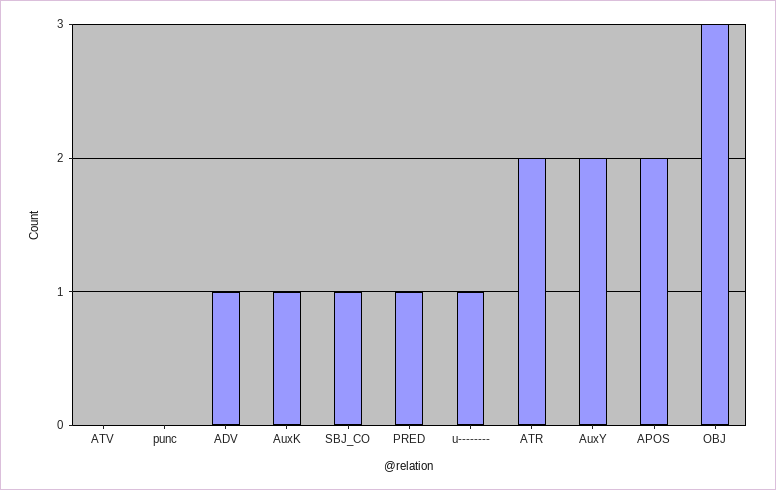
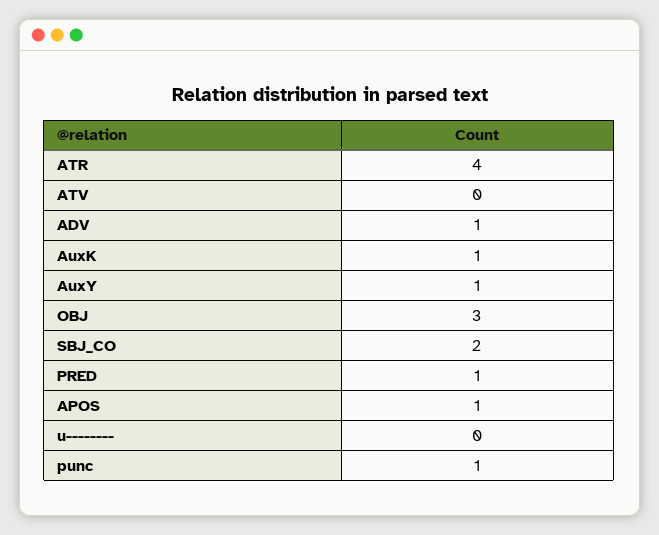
punc: 0 -> 1
SBJ_CO: 1 -> 2
u--------: 1 -> 0
ATR: 2 -> 4
AuxY: 2 -> 1
APOS: 2 -> 1

